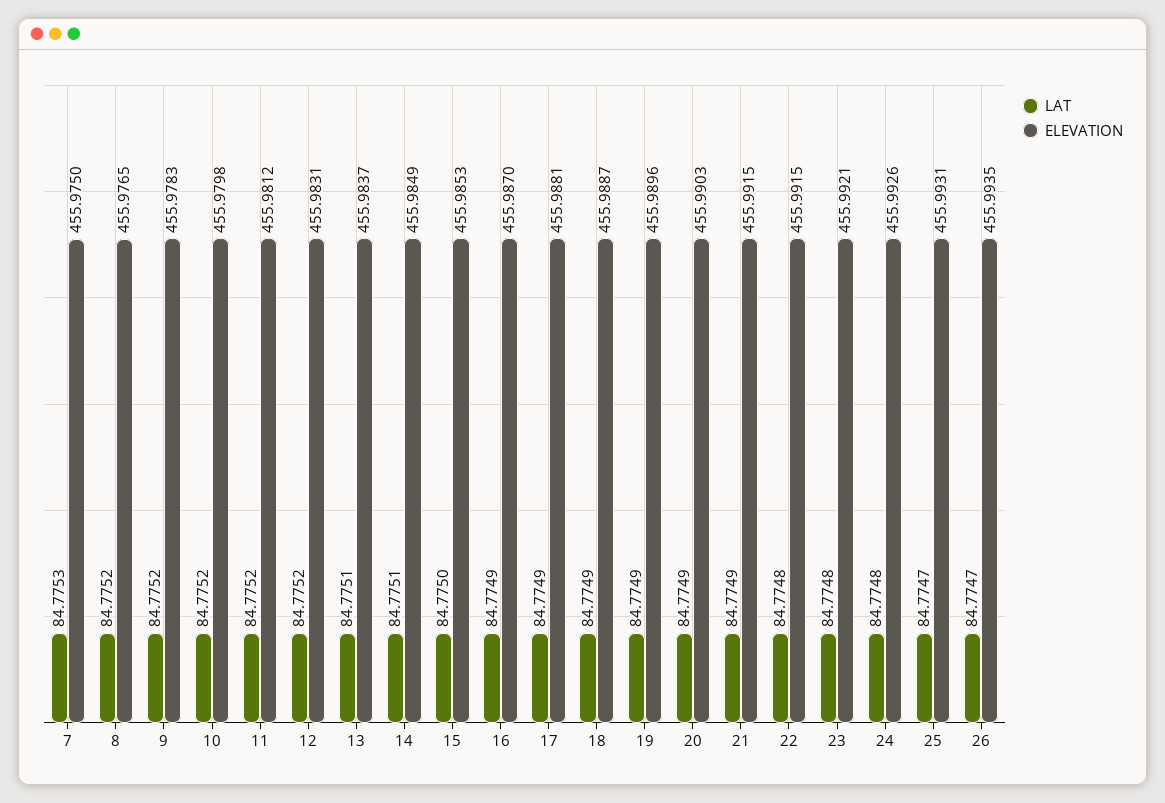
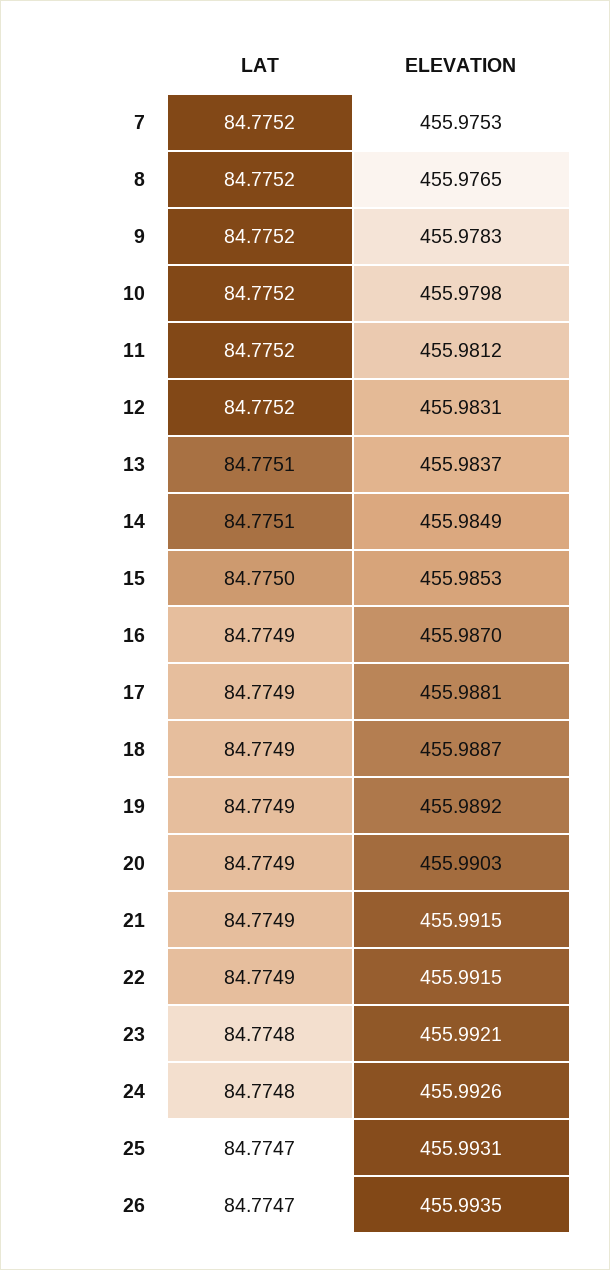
LAT, 7: 84.7753 -> 84.7752
ELEVATION, 7: 455.975 -> 455.9753
ELEVATION, 19: 455.9896 -> 455.9892
LAT, 22: 84.7748 -> 84.7749

